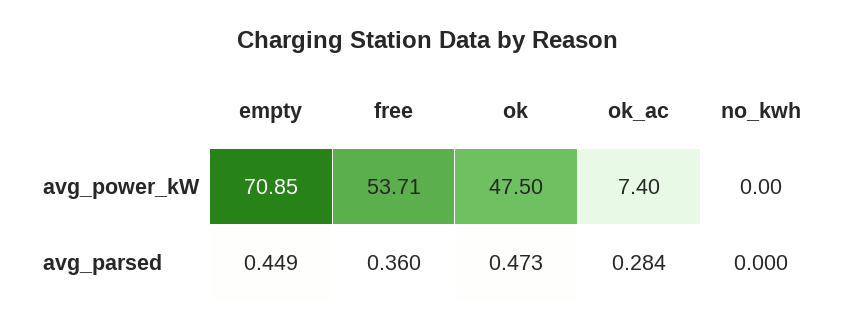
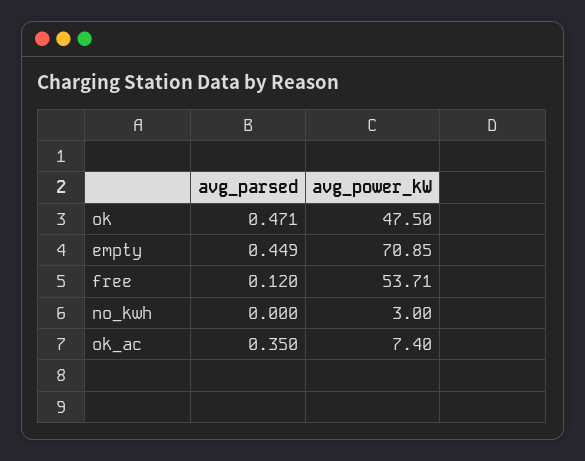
no_kwh, avg_power_kW: 0 -> 3
free, avg_parsed: 0.36 -> 0.12
ok, avg_parsed: 0.473 -> 0.471
ok_ac, avg_parsed: 0.284 -> 0.35

